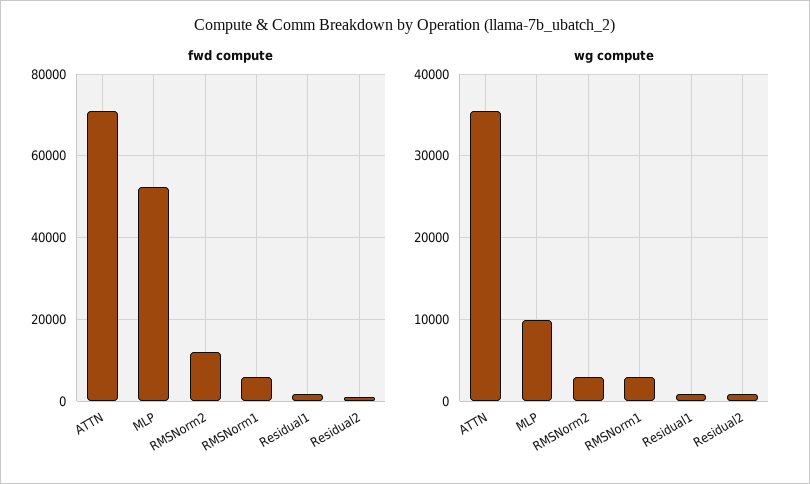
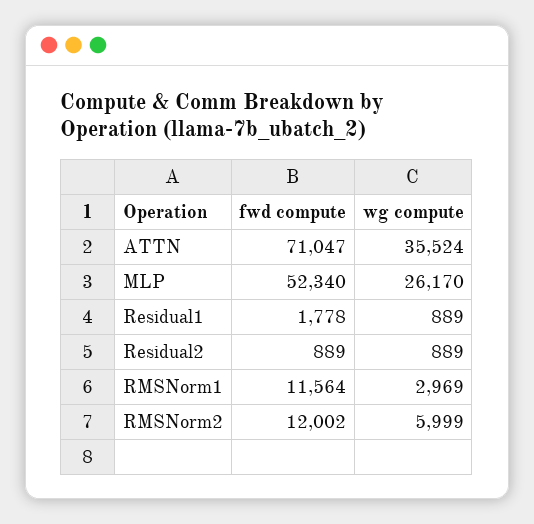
fwd compute, RMSNorm1: 6000 -> 11564
wg compute, MLP: 10000 -> 26170
wg compute, RMSNorm2: 3000 -> 5999

